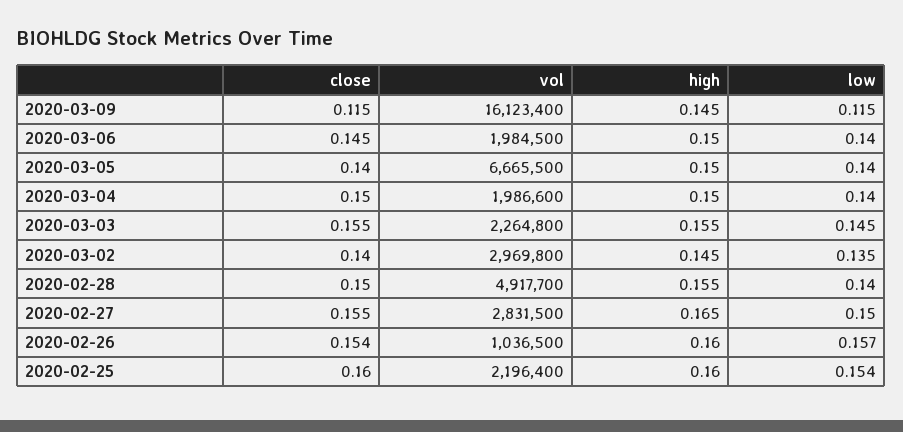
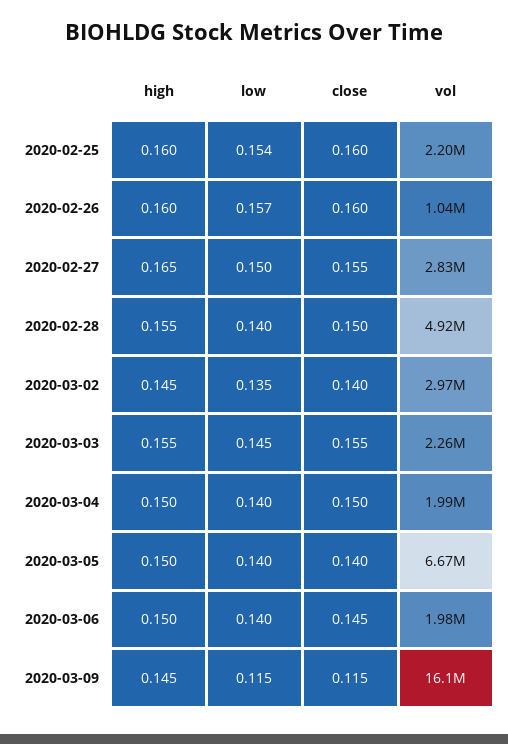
close, 2020-02-26: 0.154 -> 0.16

